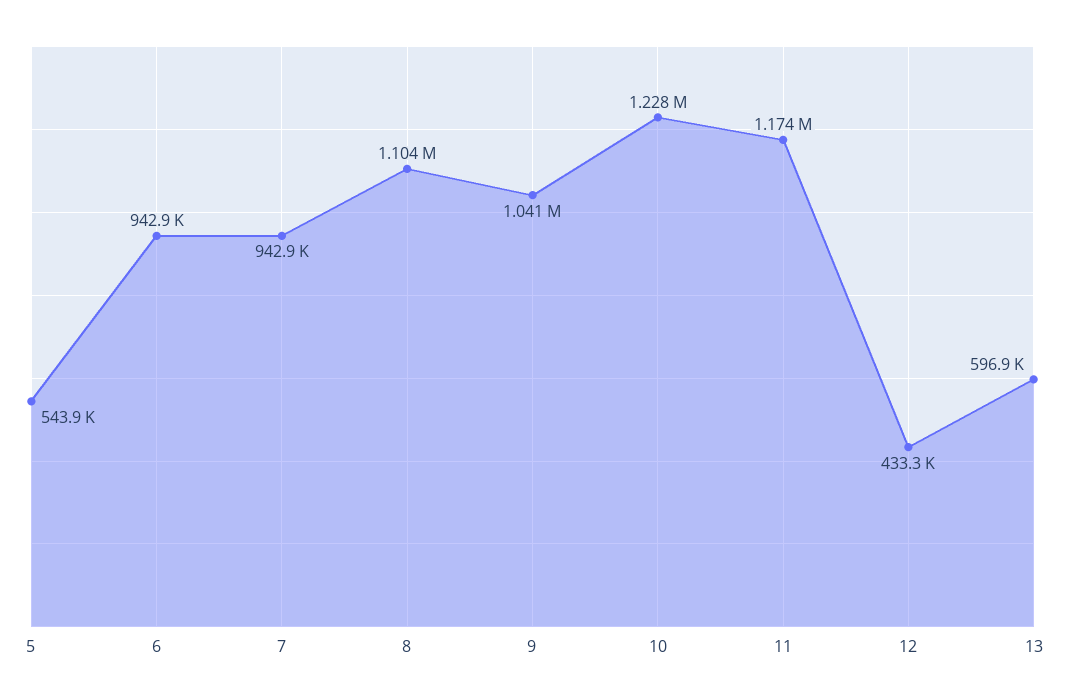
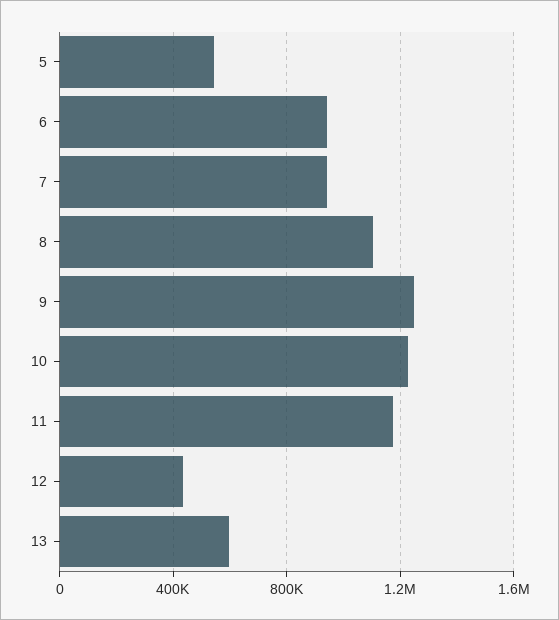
9: 1041000 -> 1250000

